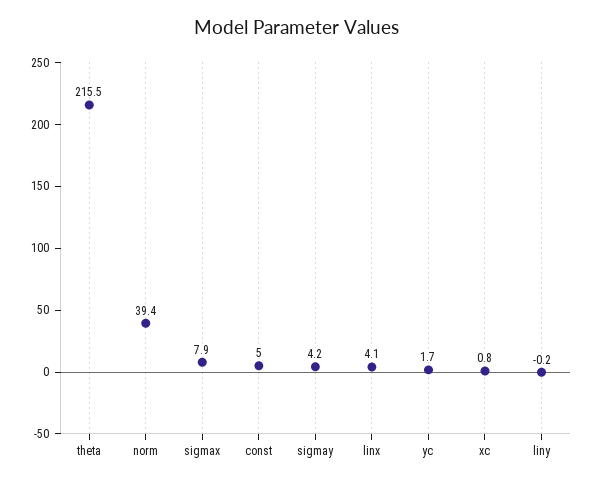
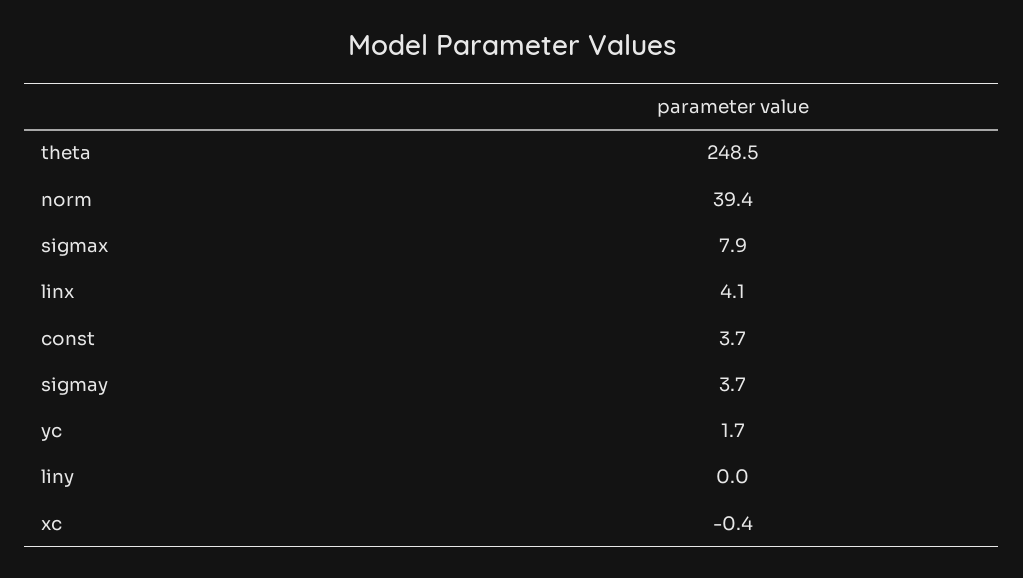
theta: 215.5 -> 248.5
const: 5 -> 3.7
sigmay: 4.2 -> 3.7
xc: 0.8 -> -0.4
liny: -0.2 -> 0

